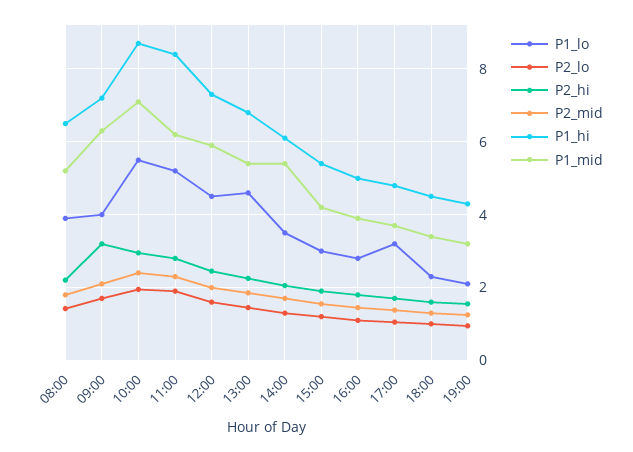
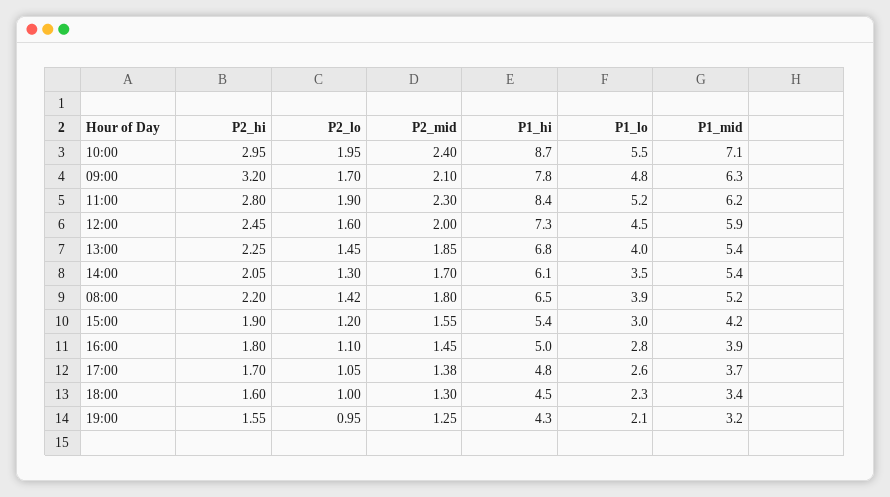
P1_lo, 09:00: 4 -> 4.8
P1_hi, 09:00: 7.2 -> 7.8
P1_lo, 13:00: 4.6 -> 4
P1_lo, 17:00: 3.2 -> 2.6

